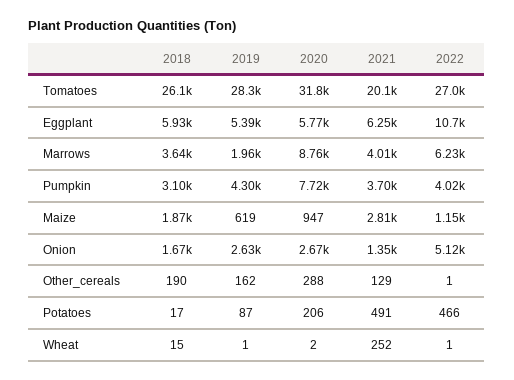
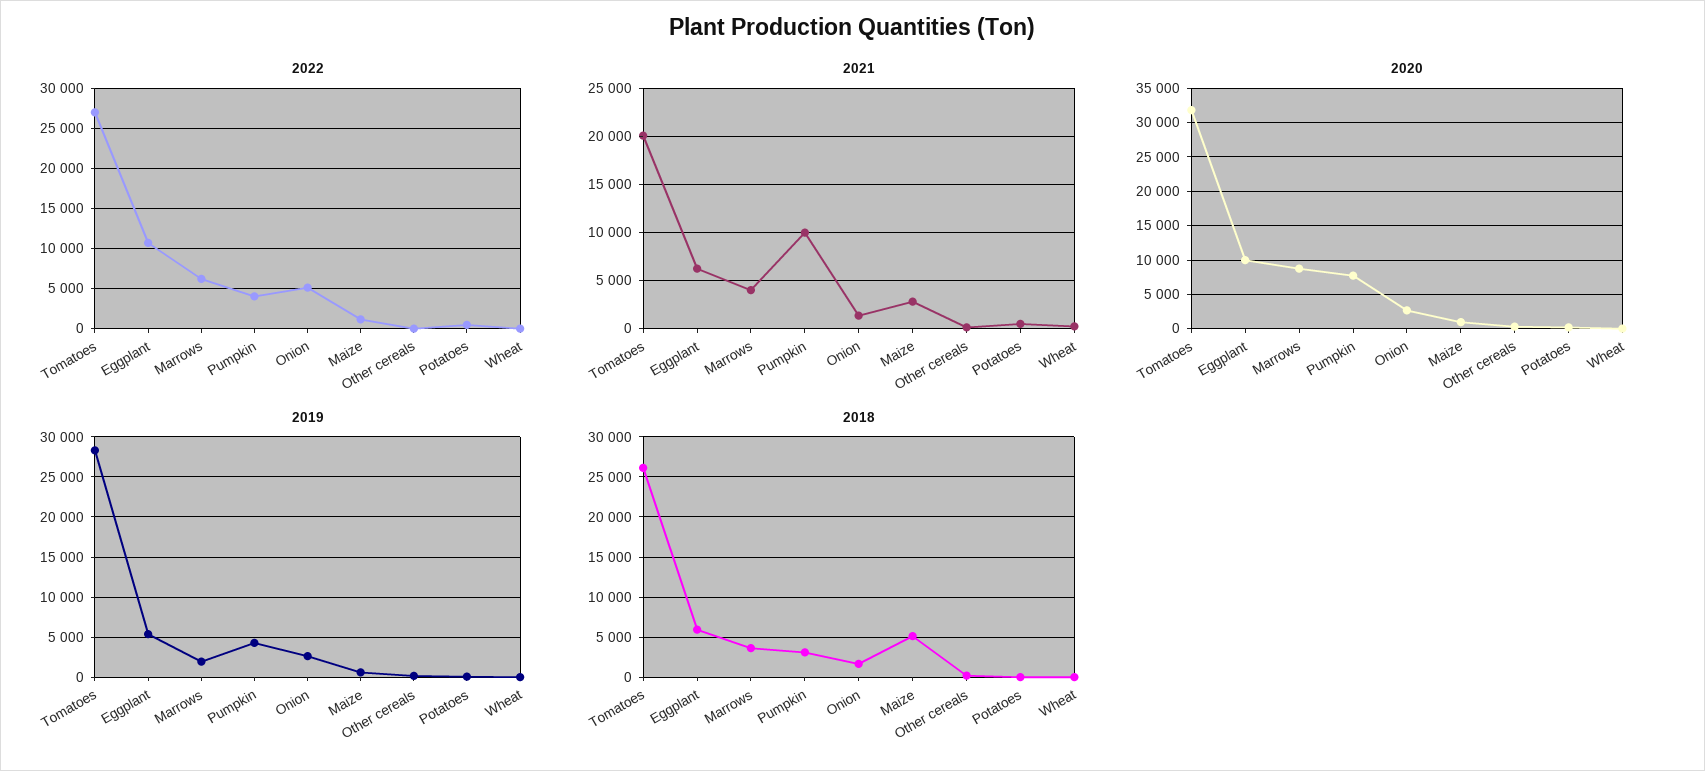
2020, Eggplant: 5770 -> 10000
2021, Pumpkin: 3700 -> 10000
2018, Maize: 1870 -> 5000

